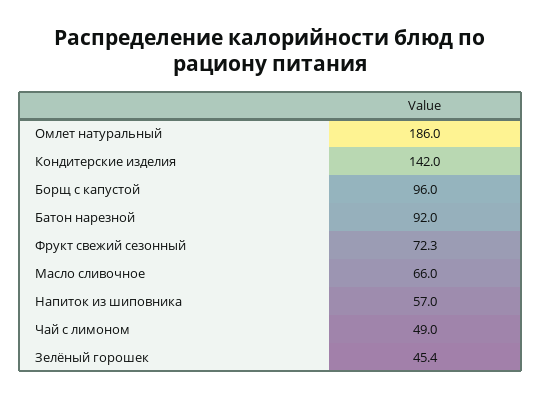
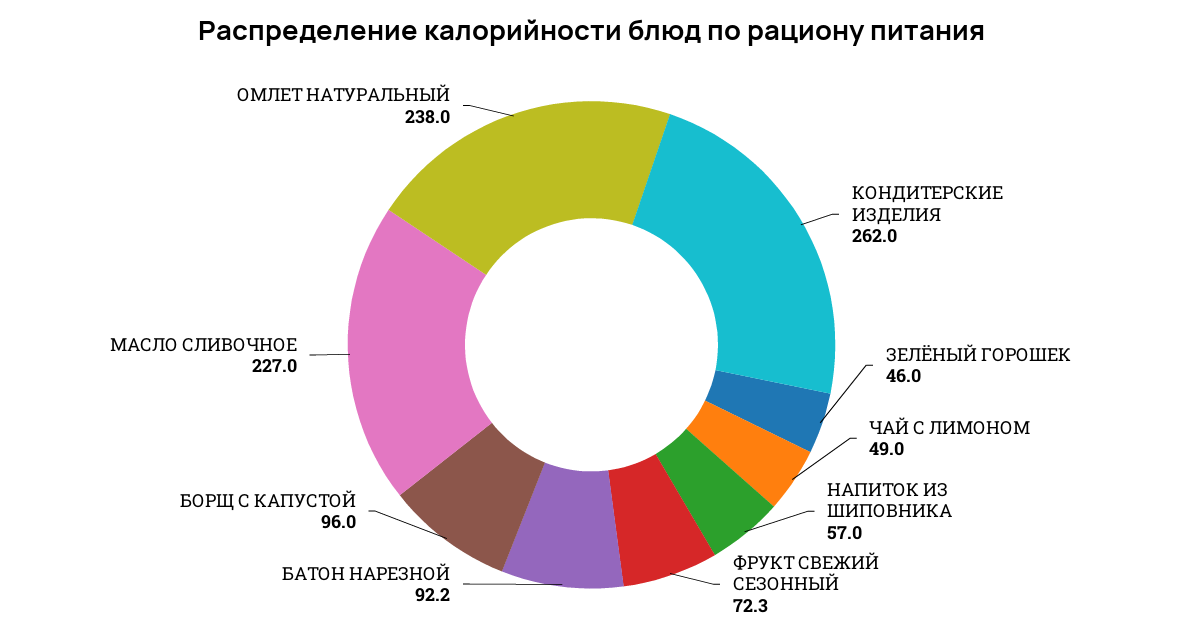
Омлет натуральный: 186 -> 238
Кондитерские изделия: 142 -> 262
Батон нарезной: 92 -> 92.2
Масло сливочное: 66 -> 227
Зелёный горошек: 45.4 -> 46

